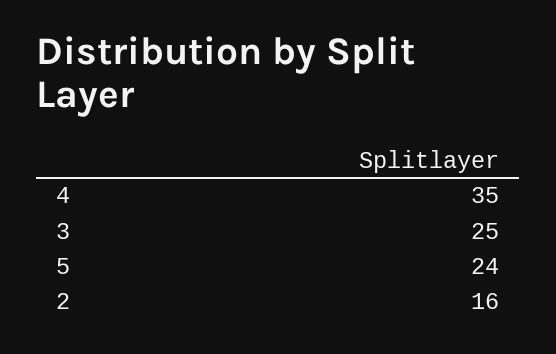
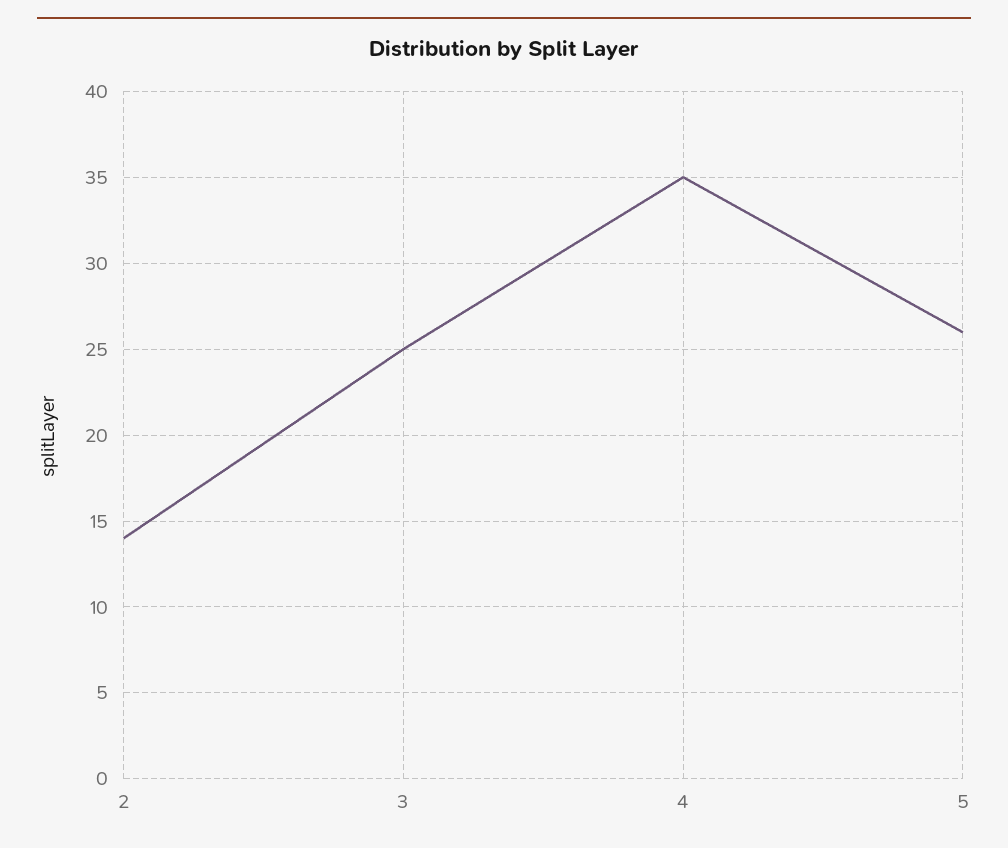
5: 24 -> 26
2: 16 -> 14

